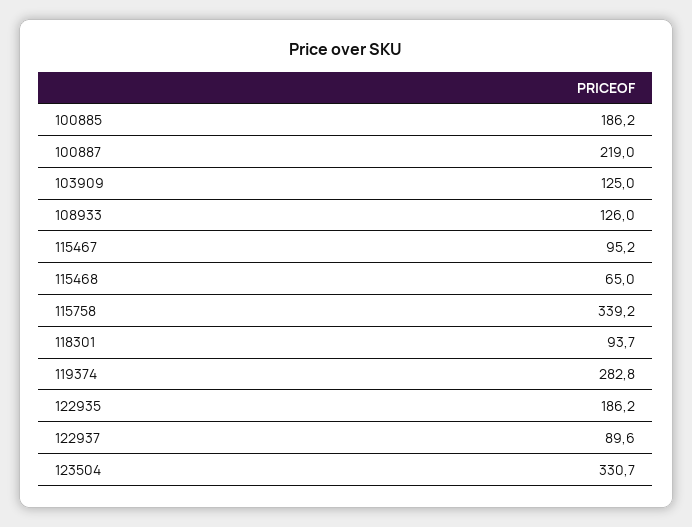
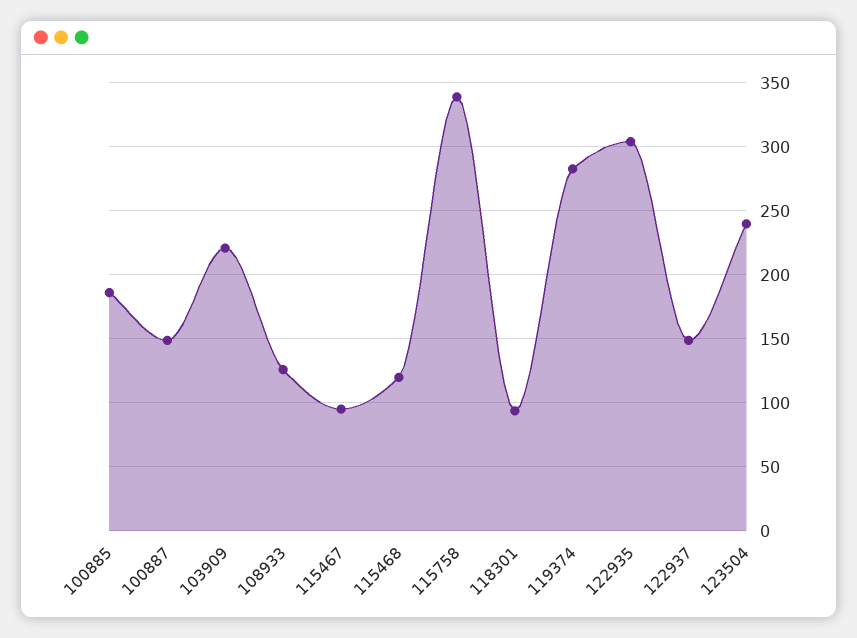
100887: 219 -> 150
103909: 125 -> 220
115468: 65 -> 120
122935: 186.2 -> 305
122937: 89.6 -> 150
123504: 330.7 -> 240

